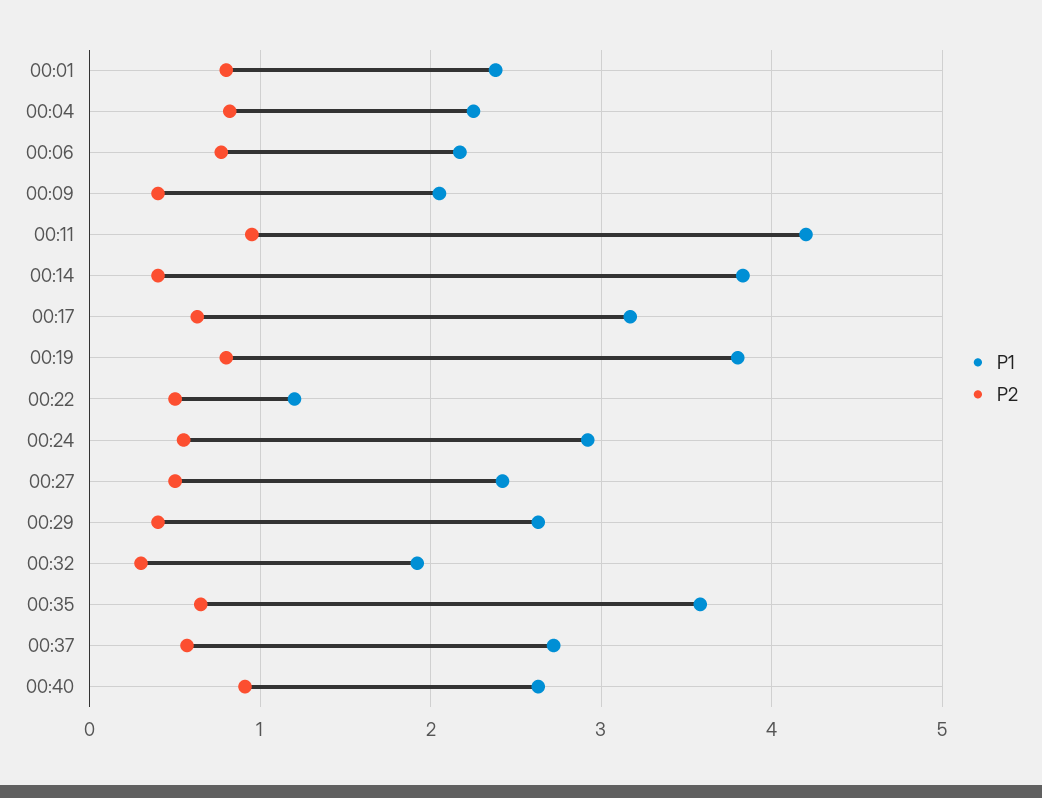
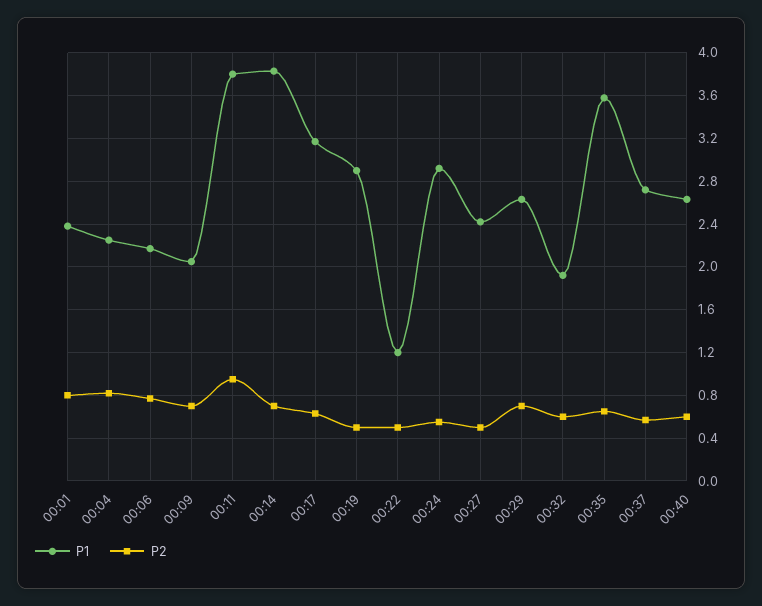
P2, 00:09: 0.4 -> 0.7
P1, 00:11: 4.2 -> 3.8
P2, 00:14: 0.4 -> 0.7
P1, 00:19: 3.8 -> 2.9
P2, 00:19: 0.8 -> 0.5
P2, 00:29: 0.4 -> 0.7
P2, 00:32: 0.3 -> 0.6
P2, 00:40: 0.9 -> 0.6

